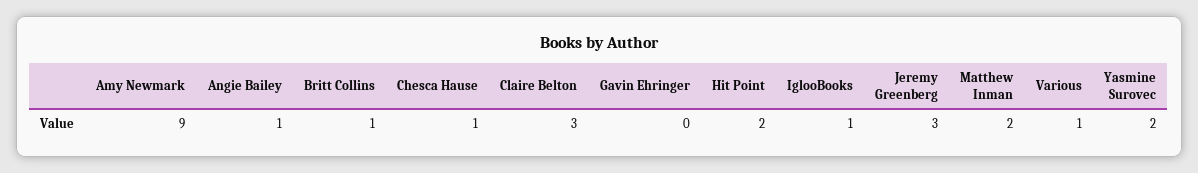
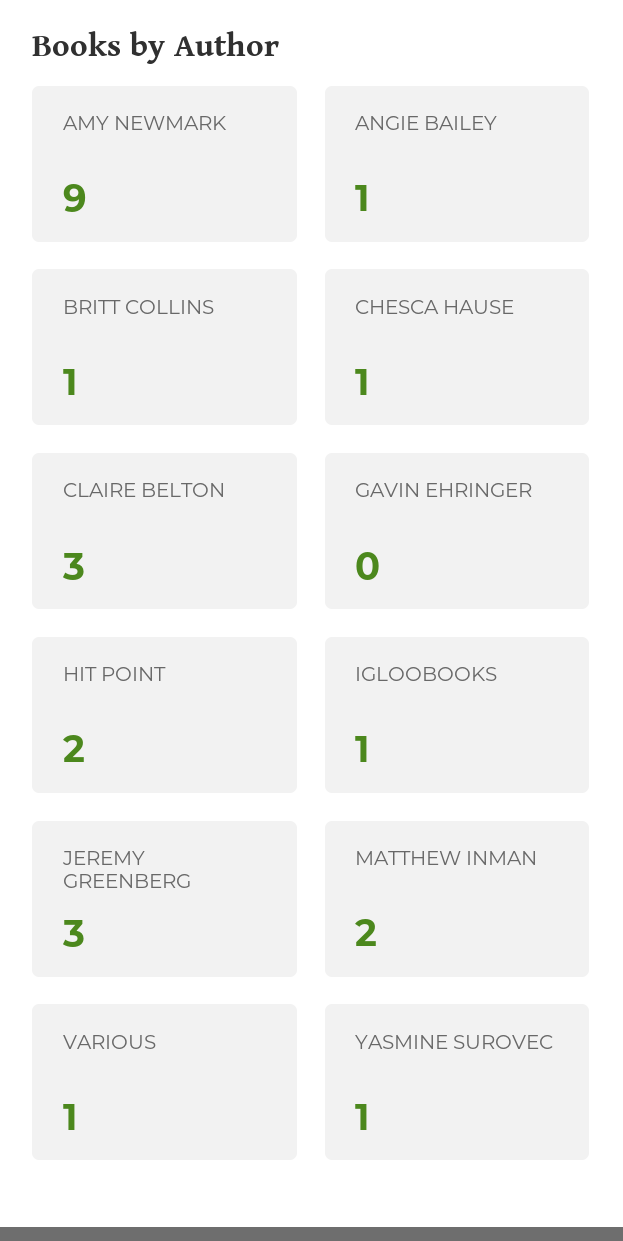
Yasmine Surovec: 2 -> 1

